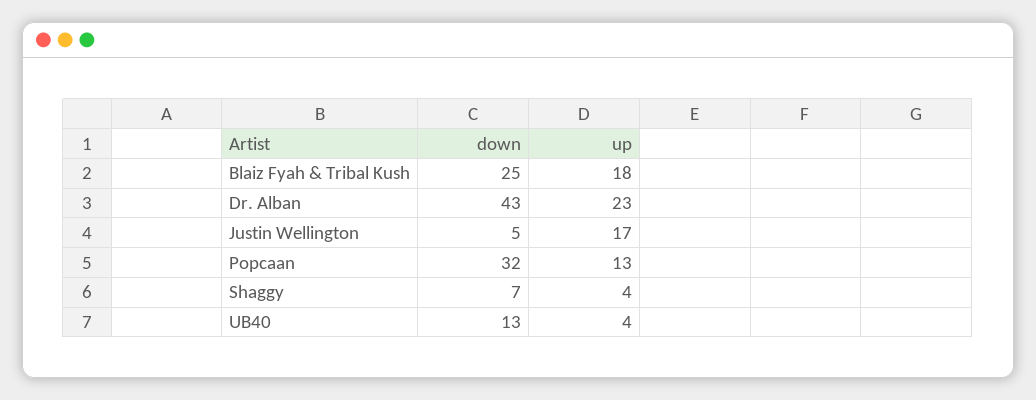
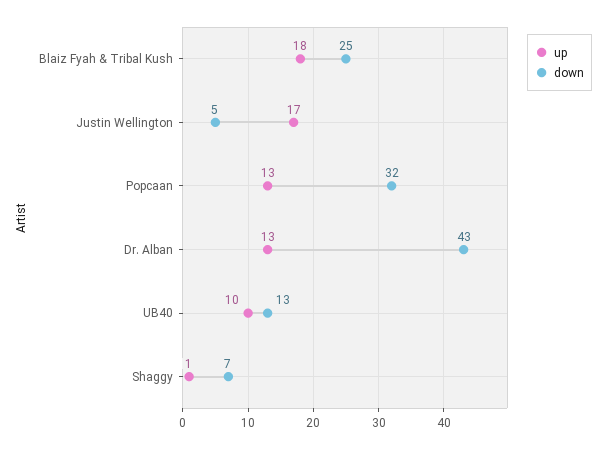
up, Dr. Alban: 23 -> 13
up, Shaggy: 4 -> 1
up, UB40: 4 -> 10

